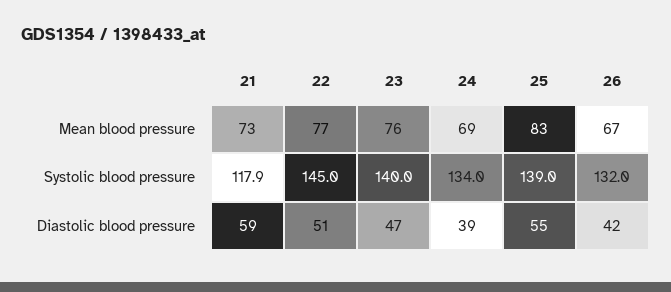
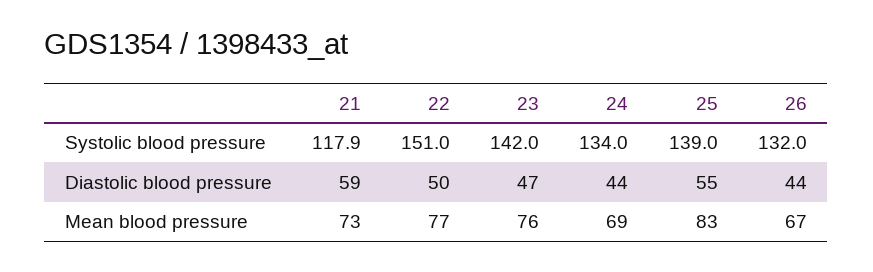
22, Systolic blood pressure: 145 -> 151
23, Systolic blood pressure: 140 -> 142
22, Diastolic blood pressure: 51 -> 50
24, Diastolic blood pressure: 39 -> 44
26, Diastolic blood pressure: 42 -> 44

